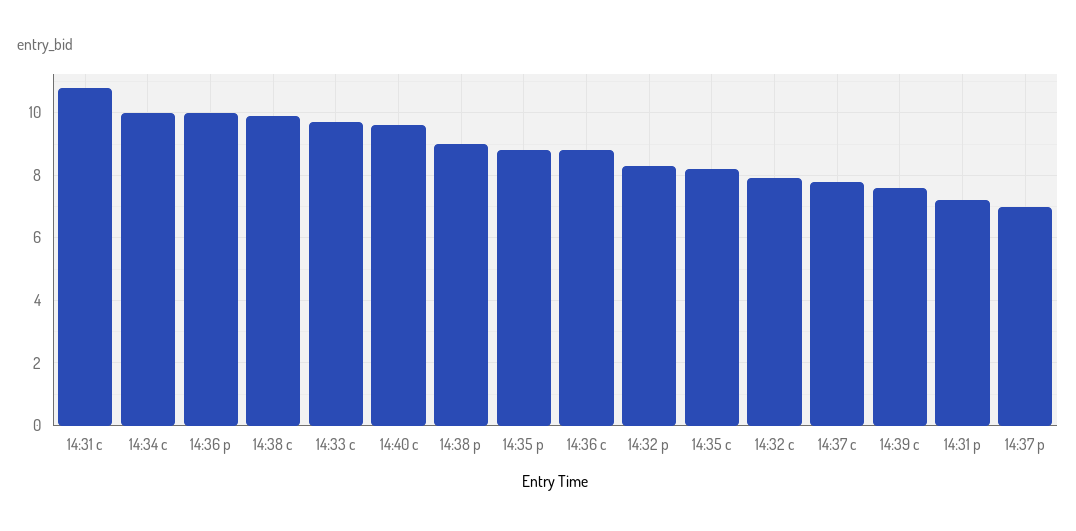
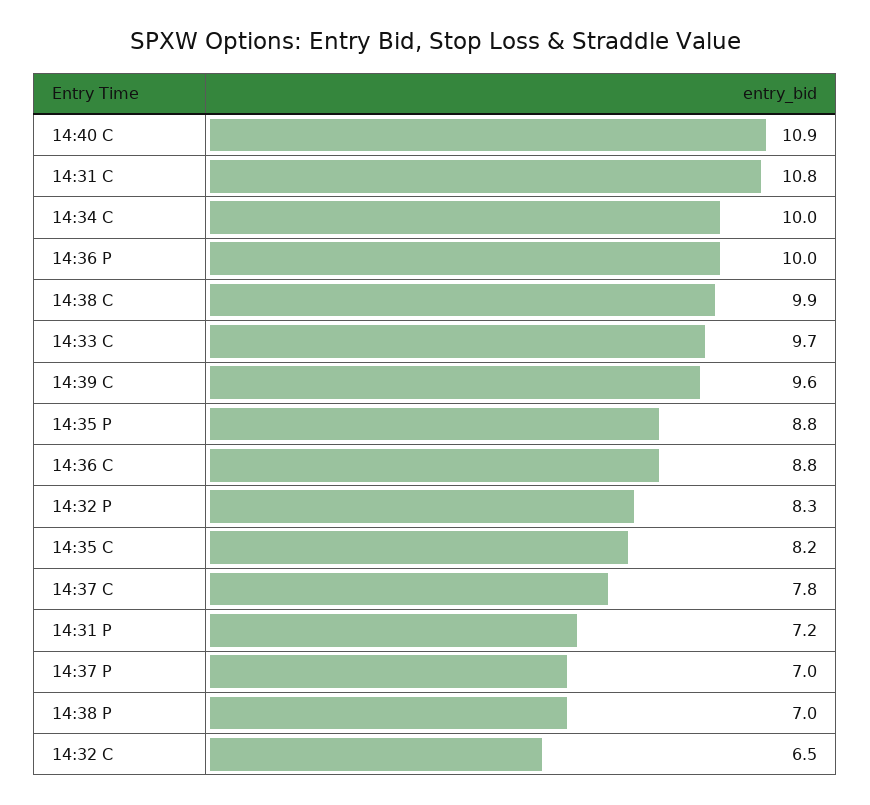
14:40 c: 9.5 -> 10.9
14:38 p: 9 -> 7
14:32 c: 8 -> 6.5
14:39 c: 7.5 -> 9.6

